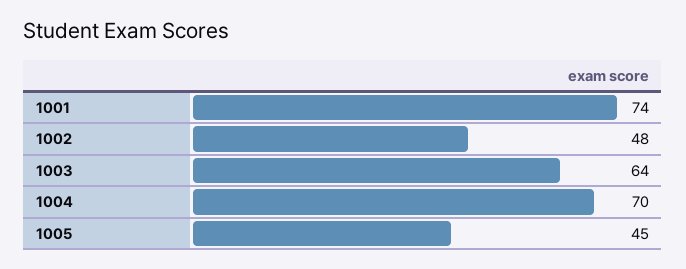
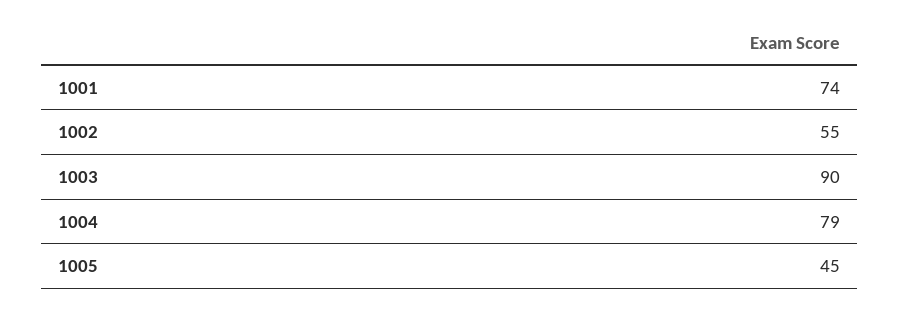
1002: 48 -> 55
1003: 64 -> 90
1004: 70 -> 79

